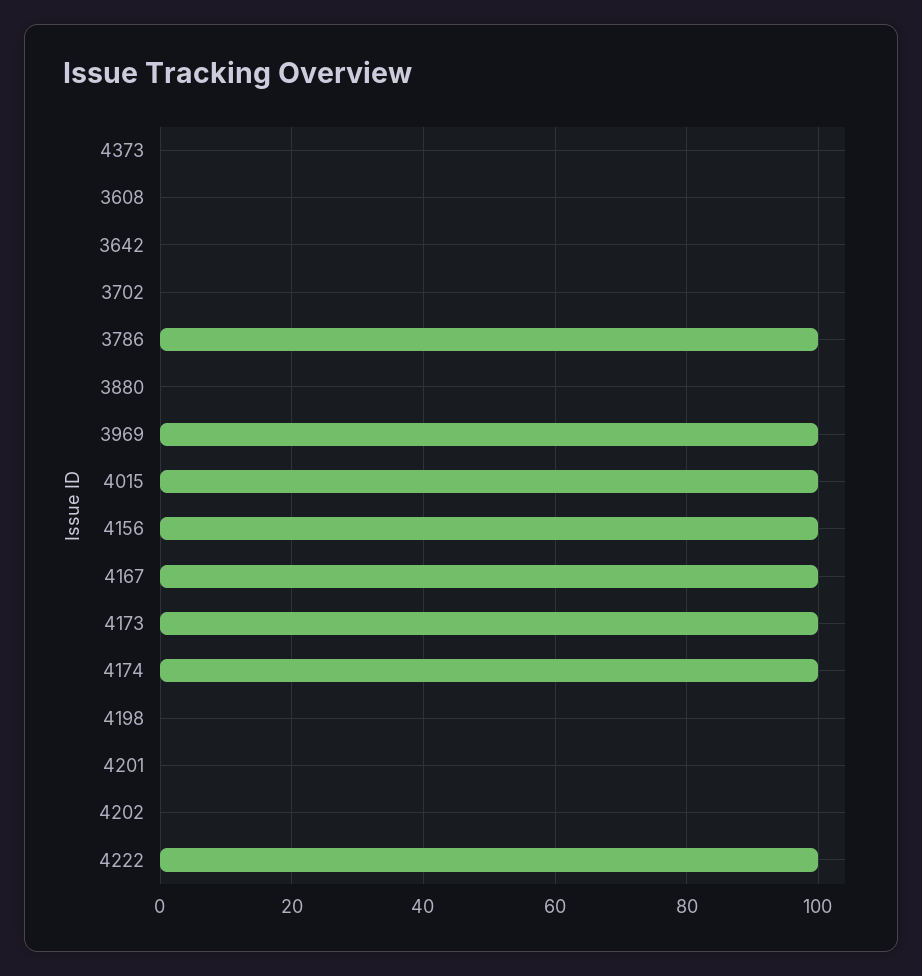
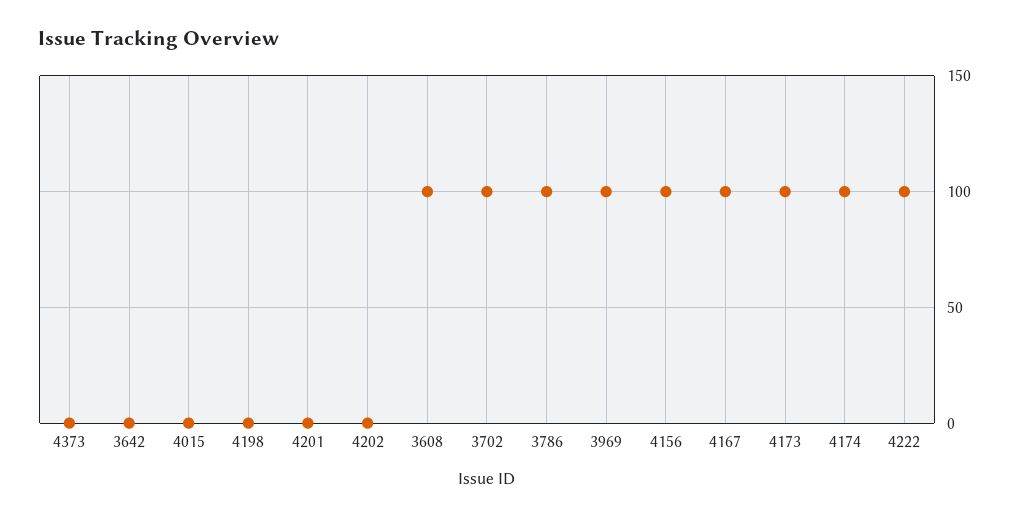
3608: 0 -> 100
3702: 0 -> 100
3880: 0 -> none
4015: 100 -> 0

